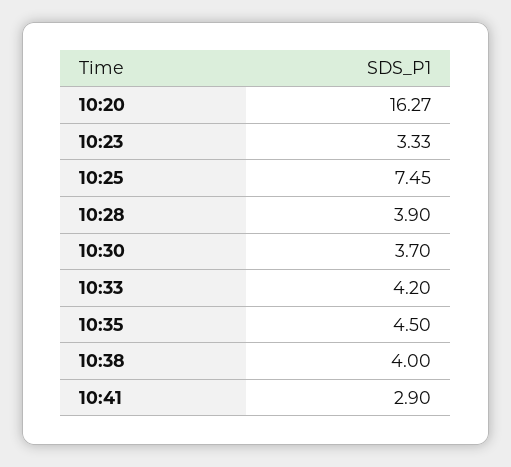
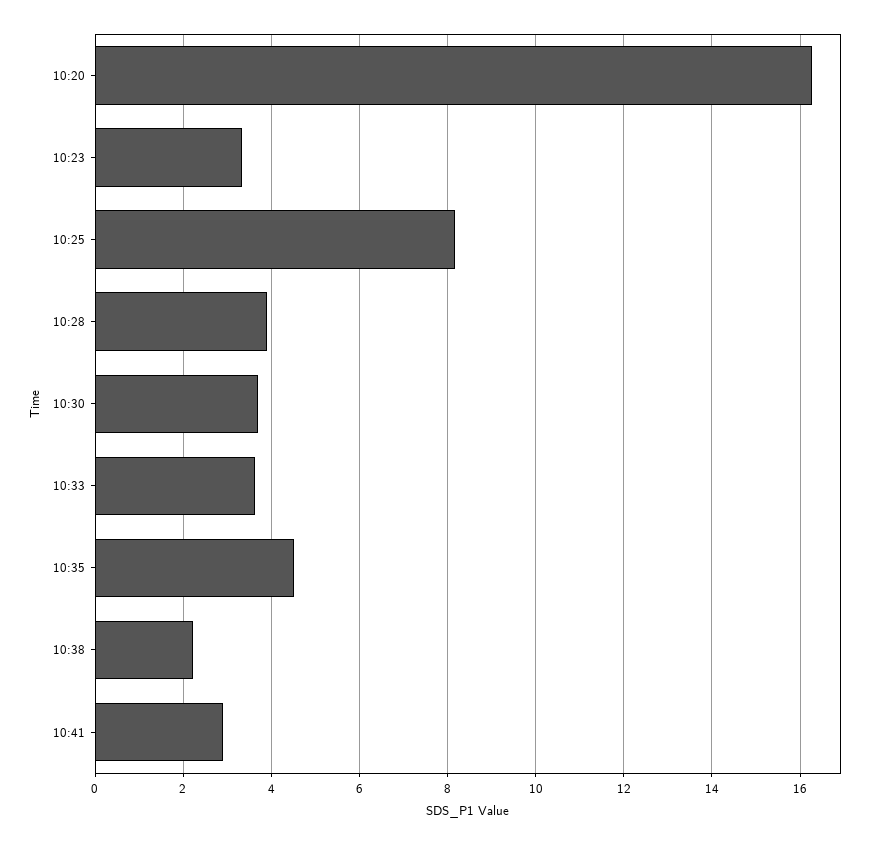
10:25: 7.45 -> 8.2
10:33: 4.2 -> 3.6
10:38: 4 -> 2.2

